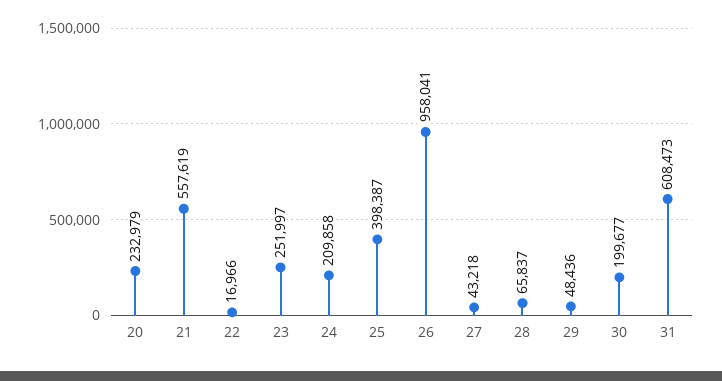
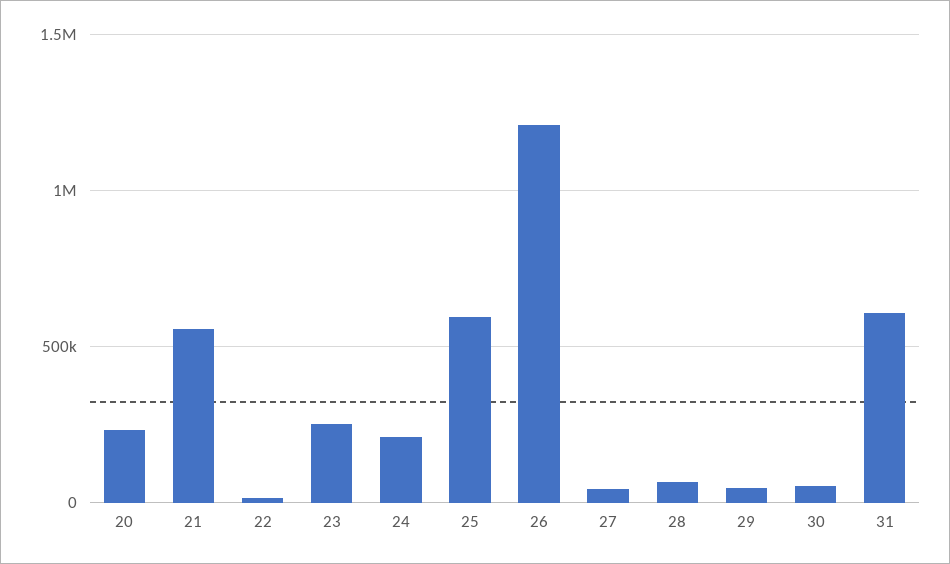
25: 398387 -> 600000
26: 958041 -> 1200000
30: 199677 -> 50000

